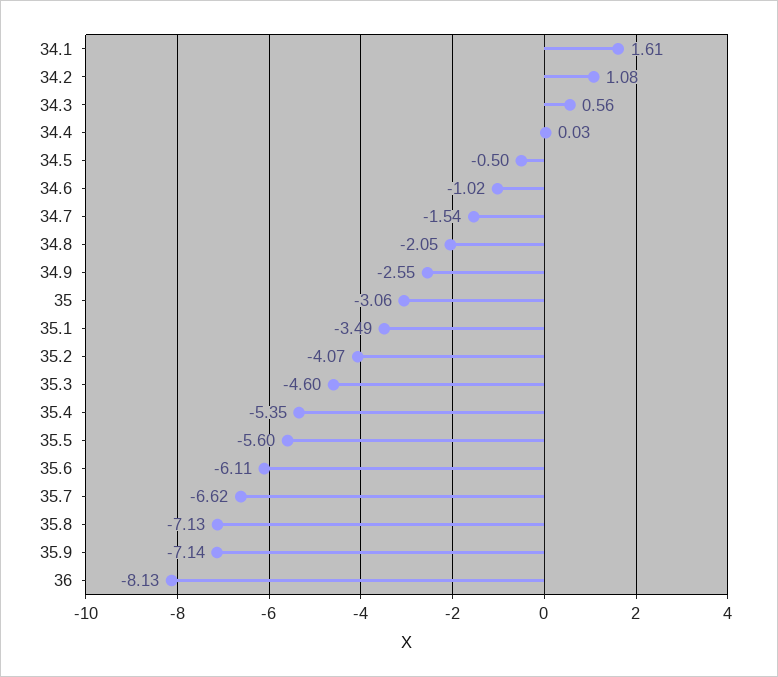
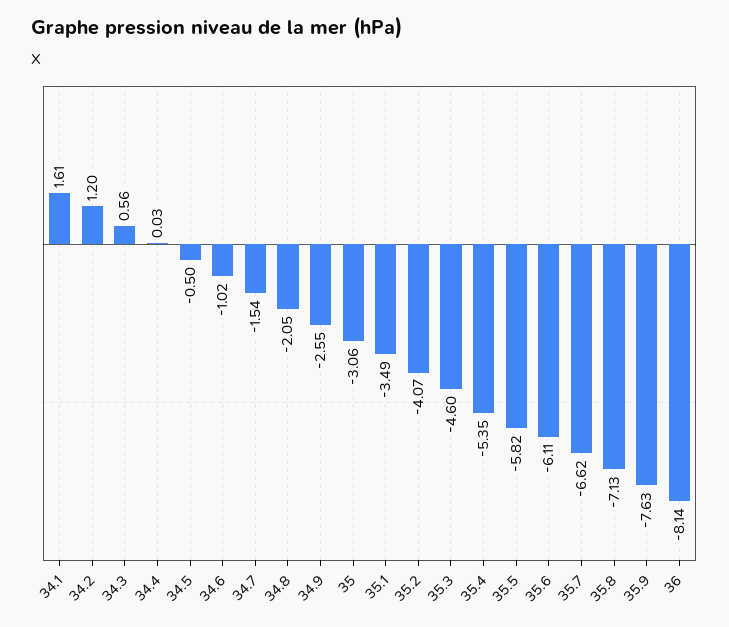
34.2: 1.08 -> 1.2
35.5: -5.6 -> -5.82
35.9: -7.14 -> -7.63
36: -8.13 -> -8.14

